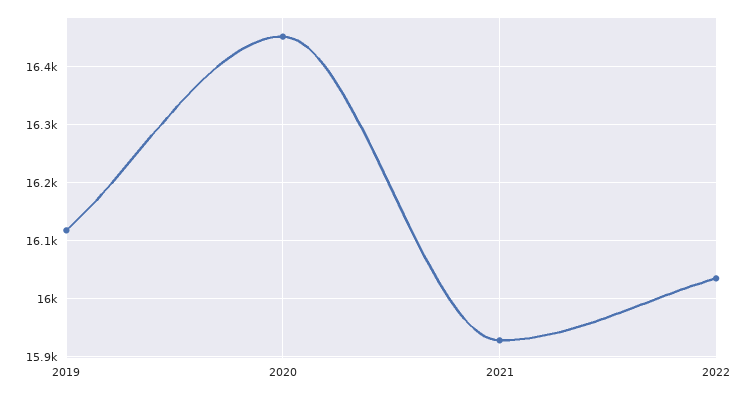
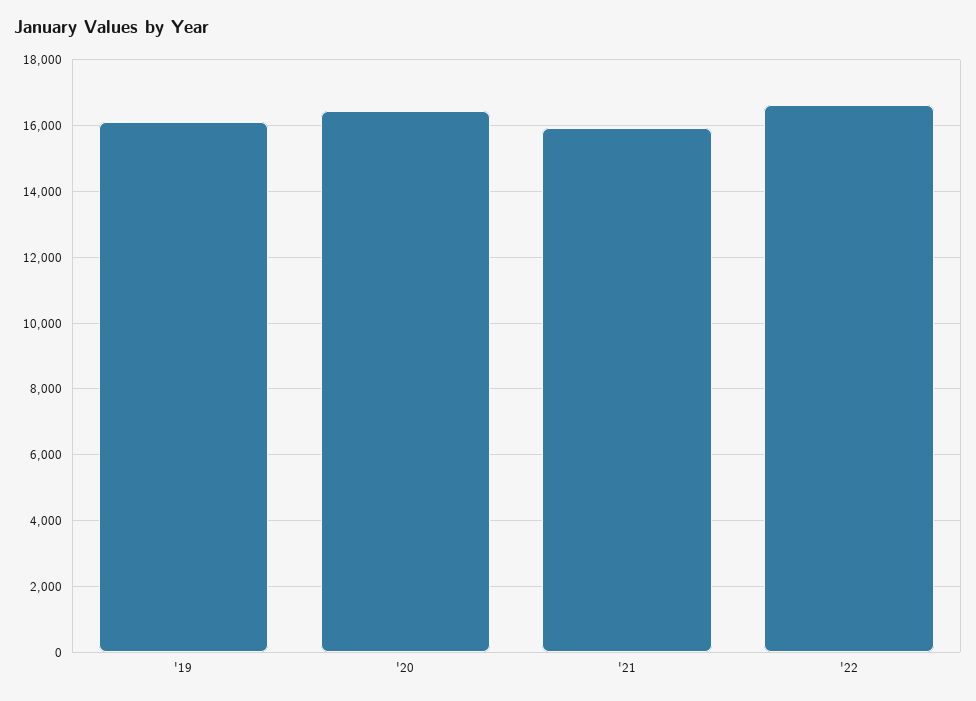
2022: 16040 -> 16600

